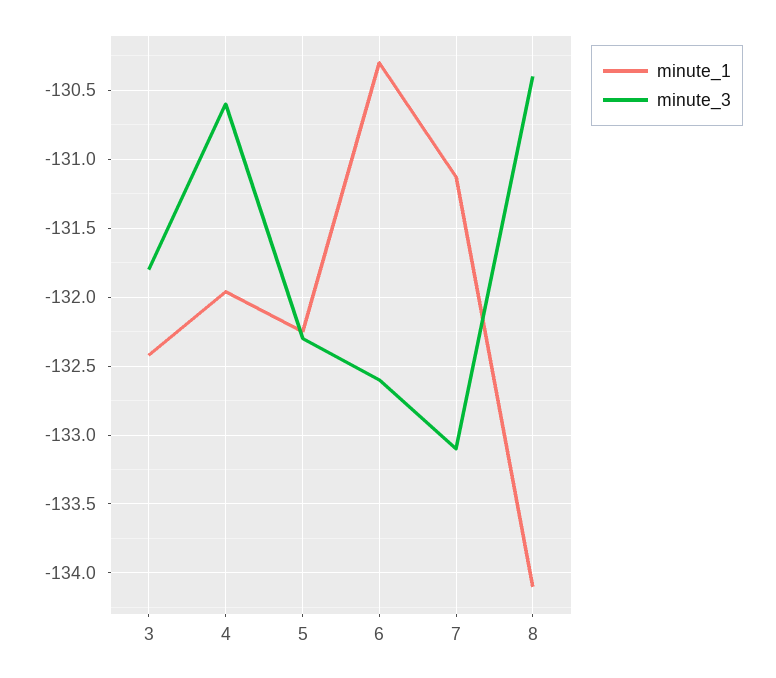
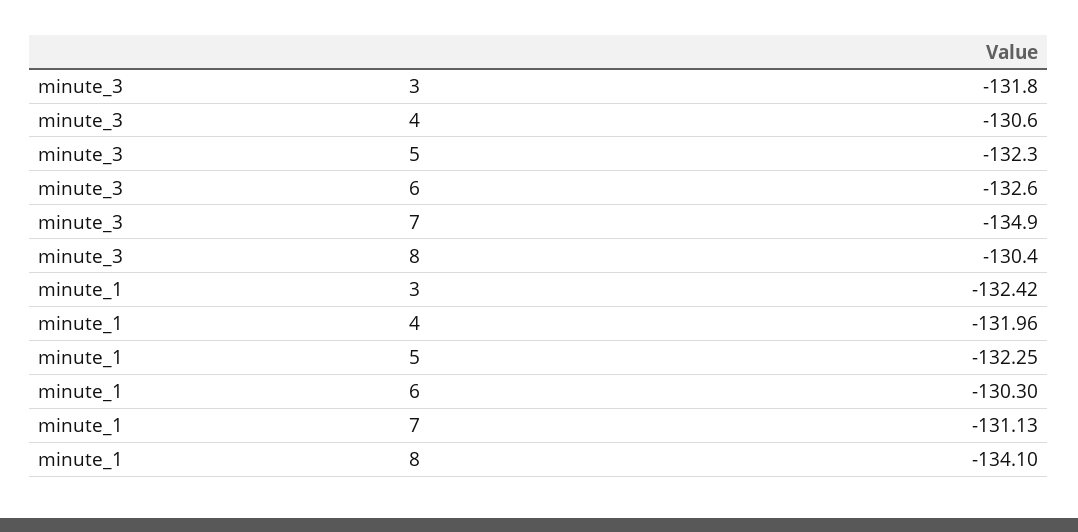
minute_3, 7: -133.1 -> -134.9

